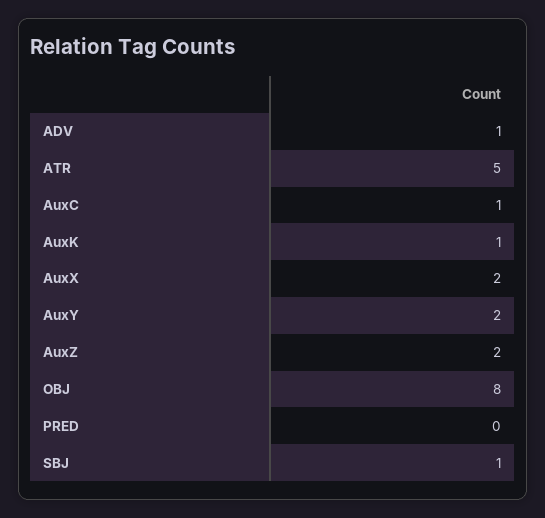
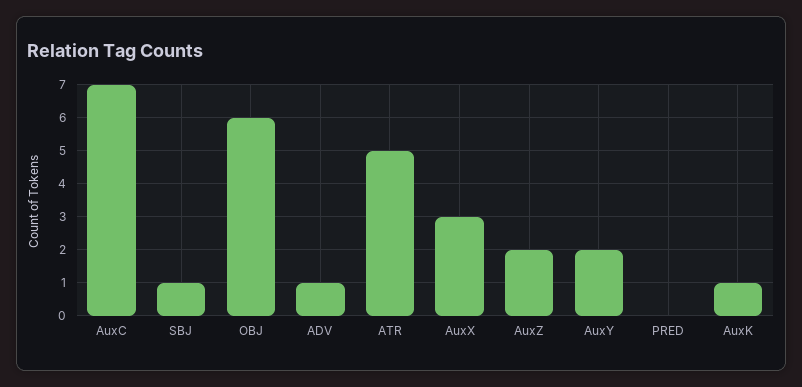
AuxC: 1 -> 7
AuxX: 2 -> 3
OBJ: 8 -> 6

